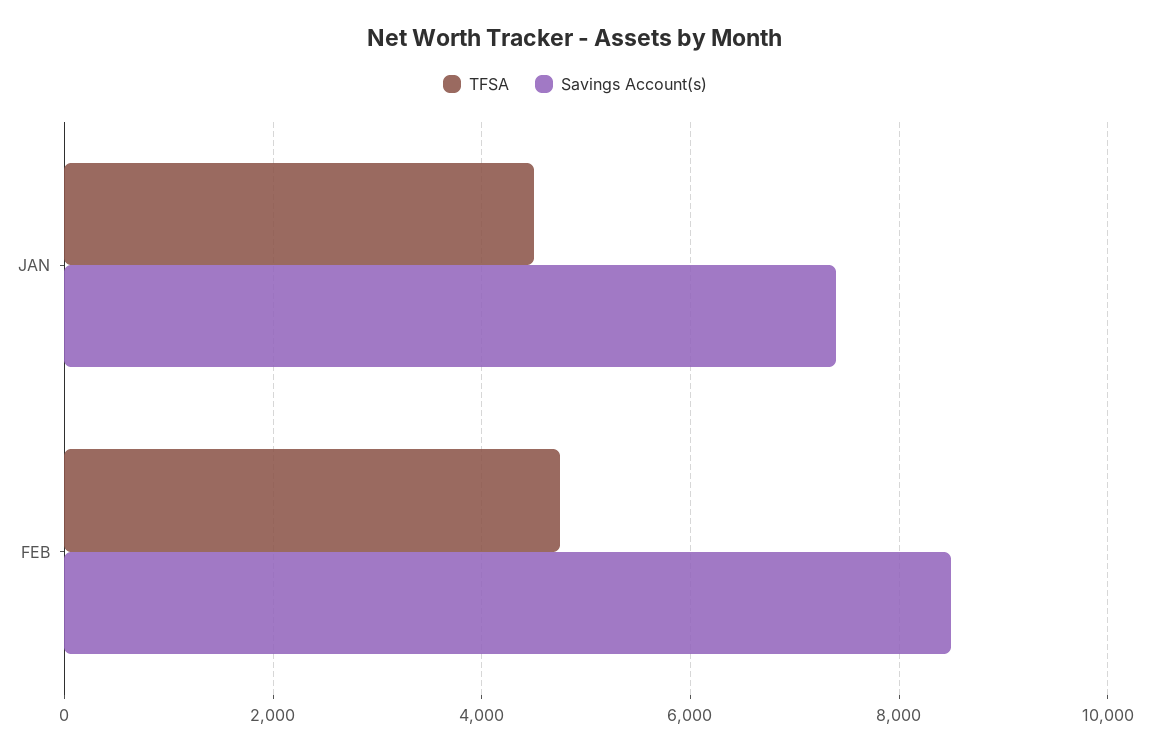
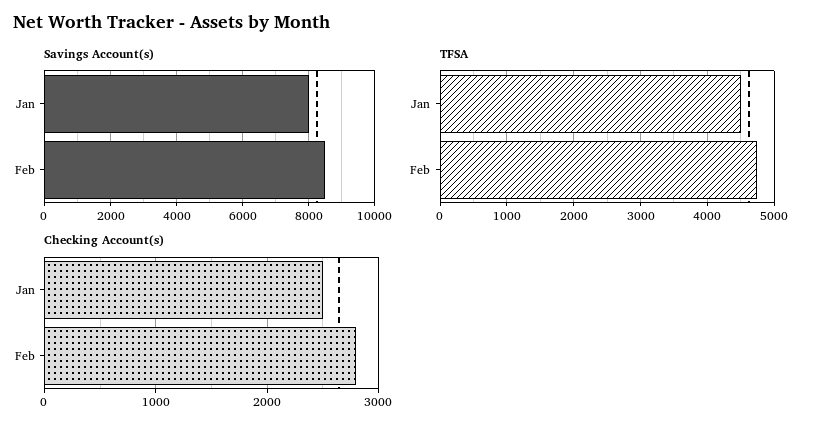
Savings Account(s), JAN: 7400 -> 8000
Checking Account(s), JAN: none -> 2500
Checking Account(s), FEB: none -> 2800

